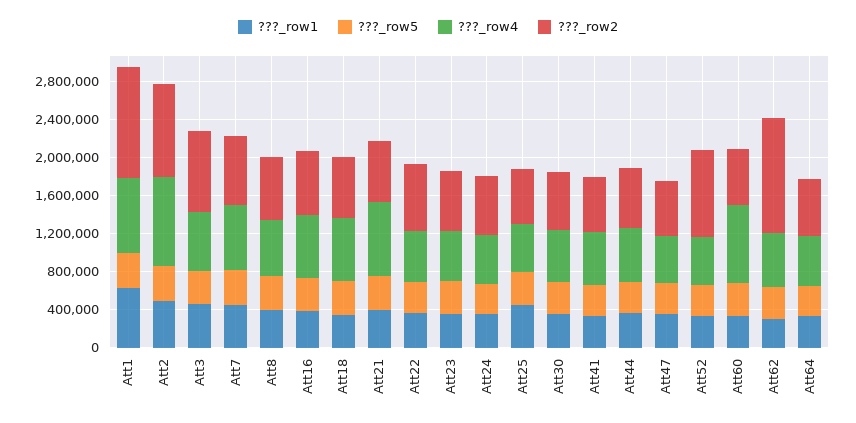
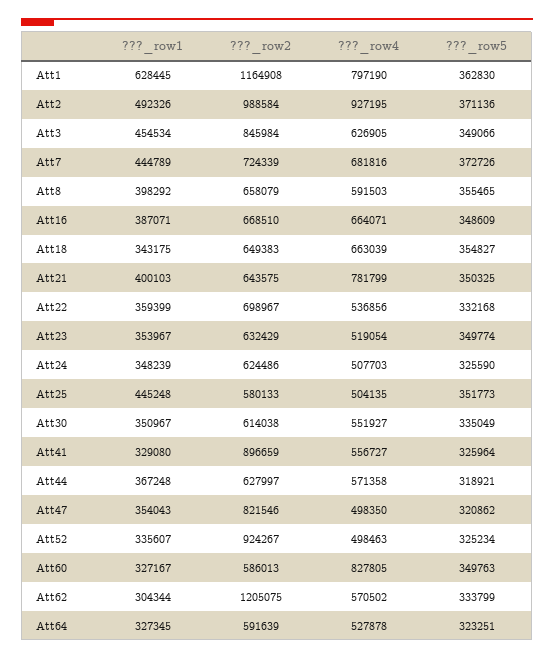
???_row2, Att41: 600000 -> 896659
???_row2, Att47: 600000 -> 821546

